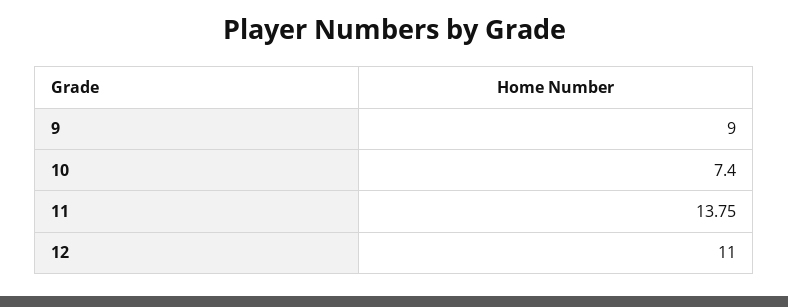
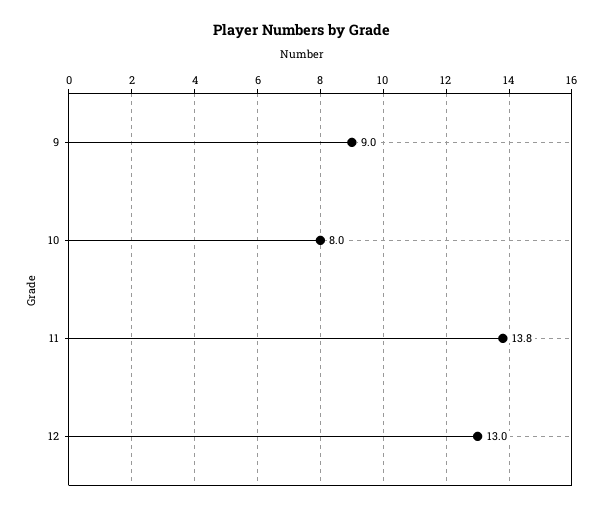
10: 7.4 -> 8
12: 11 -> 13

